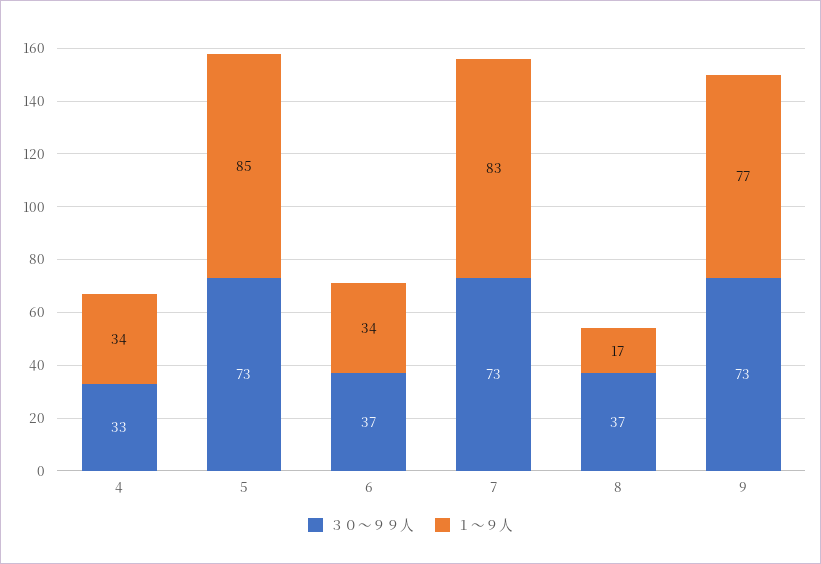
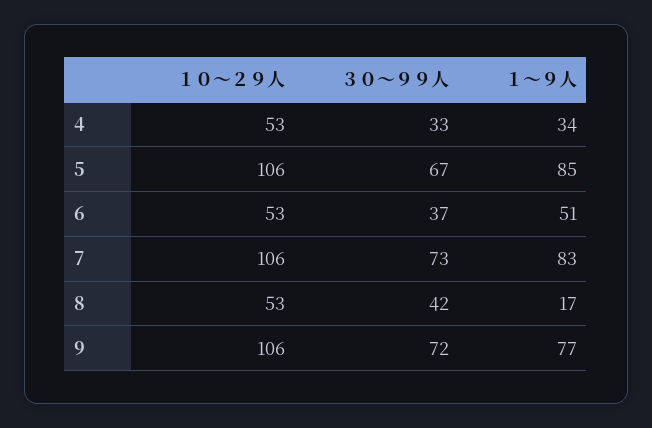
３０～９９人, 5: 73 -> 67
１～９人, 6: 34 -> 51
３０～９９人, 8: 37 -> 42
３０～９９人, 9: 73 -> 72
１０～２９人, 4: none -> 53
１０～２９人, 5: none -> 106
１０～２９人, 6: none -> 53
１０～２９人, 7: none -> 106
１０～２９人, 8: none -> 53
１０～２９人, 9: none -> 106

